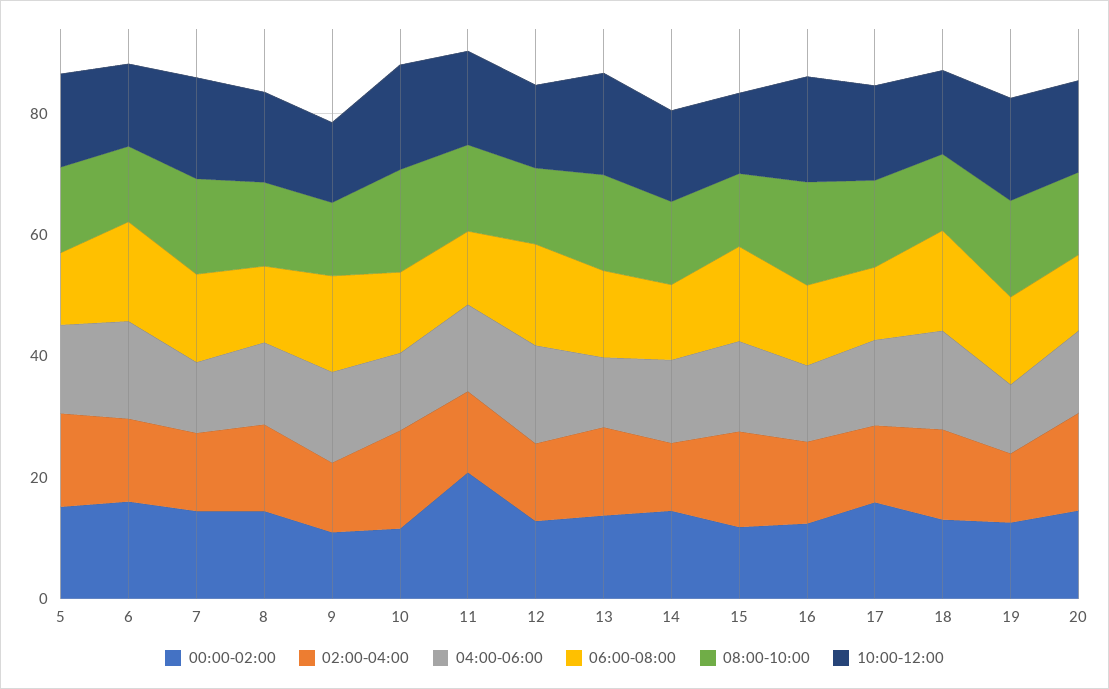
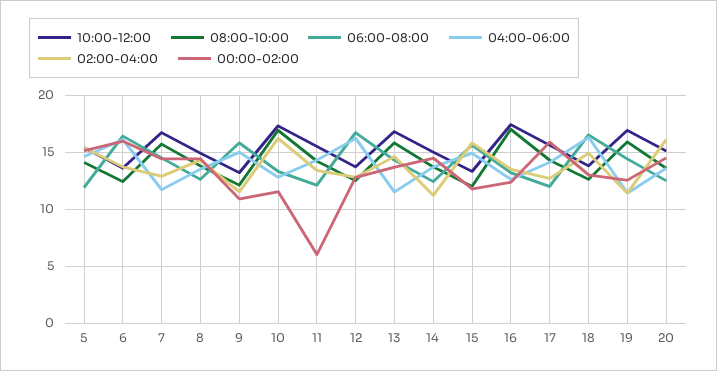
00:00-02:00, 11: 20 -> 6

